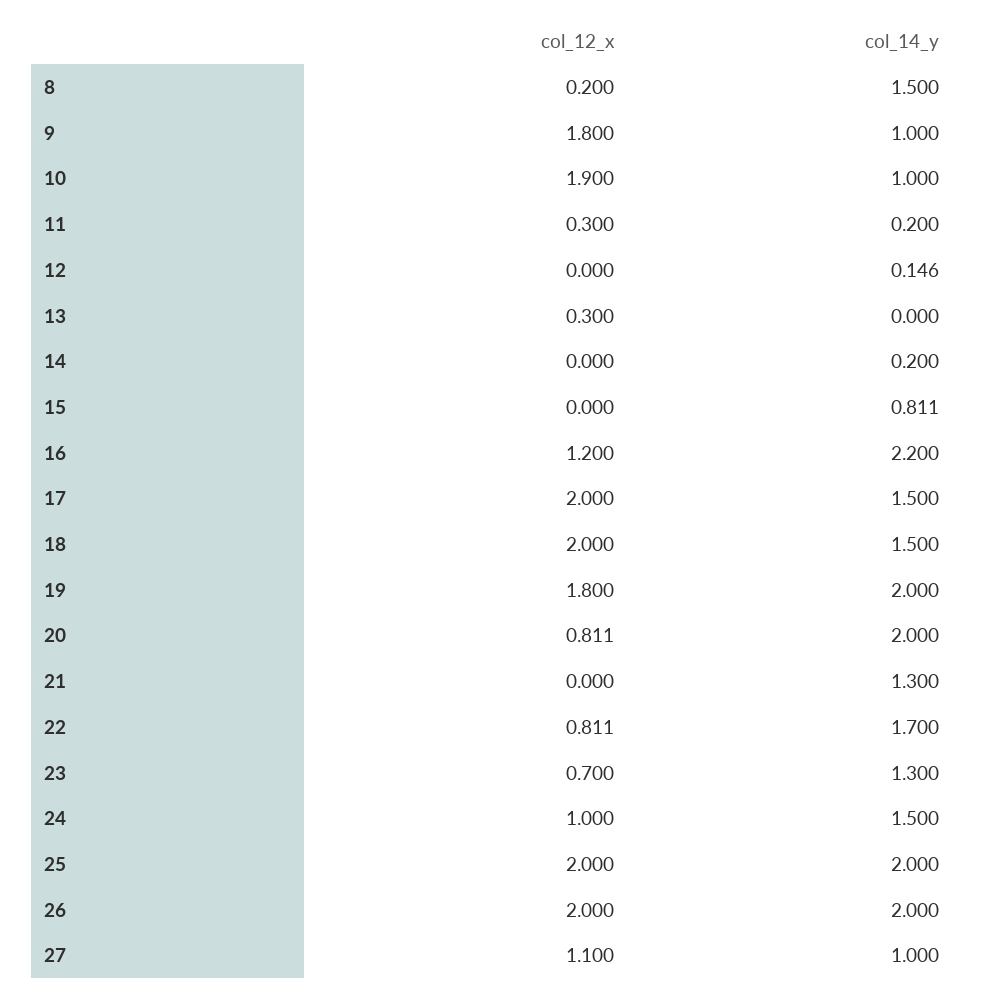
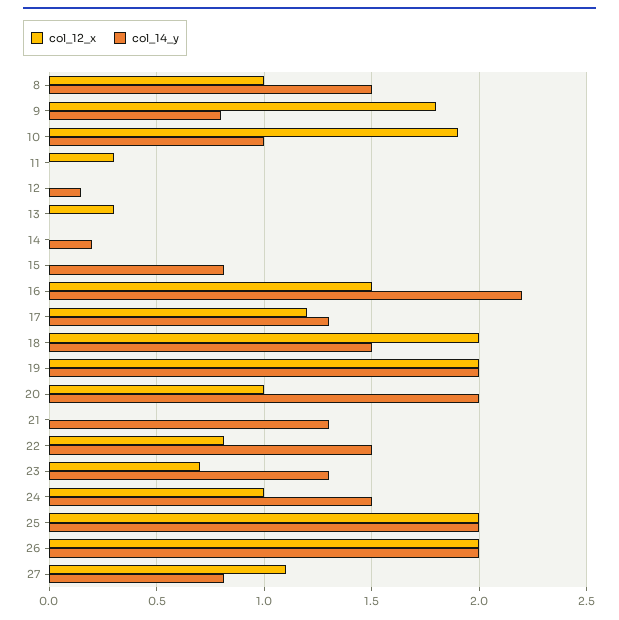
col_12_x, 8: 0.2 -> 1
col_14_y, 9: 1 -> 0.8
col_14_y, 11: 0.2 -> 0
col_12_x, 16: 1.2 -> 1.5
col_12_x, 17: 2 -> 1.2
col_14_y, 17: 1.5 -> 1.3
col_12_x, 19: 1.8 -> 2
col_12_x, 20: 0.811 -> 1
col_14_y, 22: 1.7 -> 1.5
col_14_y, 27: 1 -> 0.8

